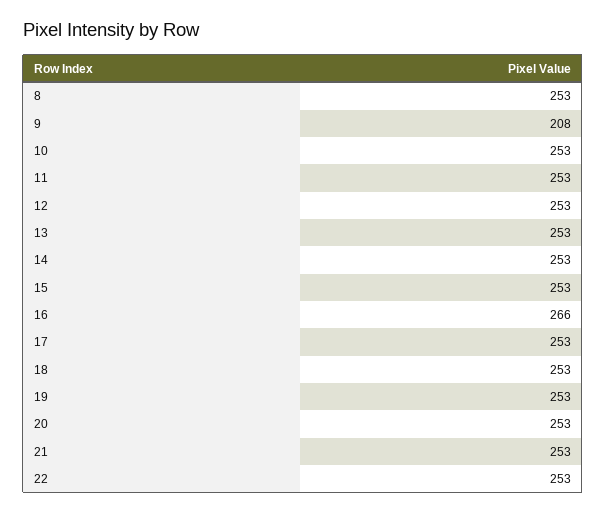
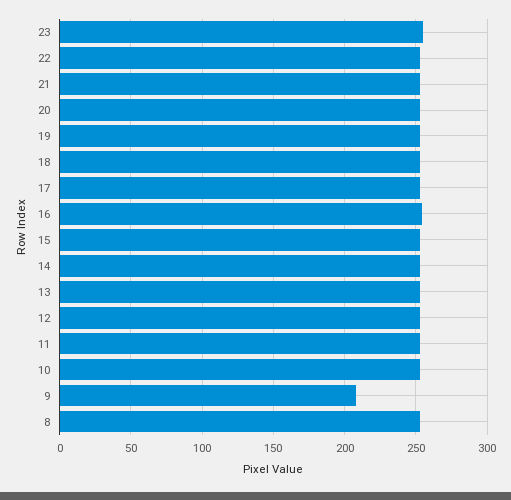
16: 266 -> 255
23: none -> 255

